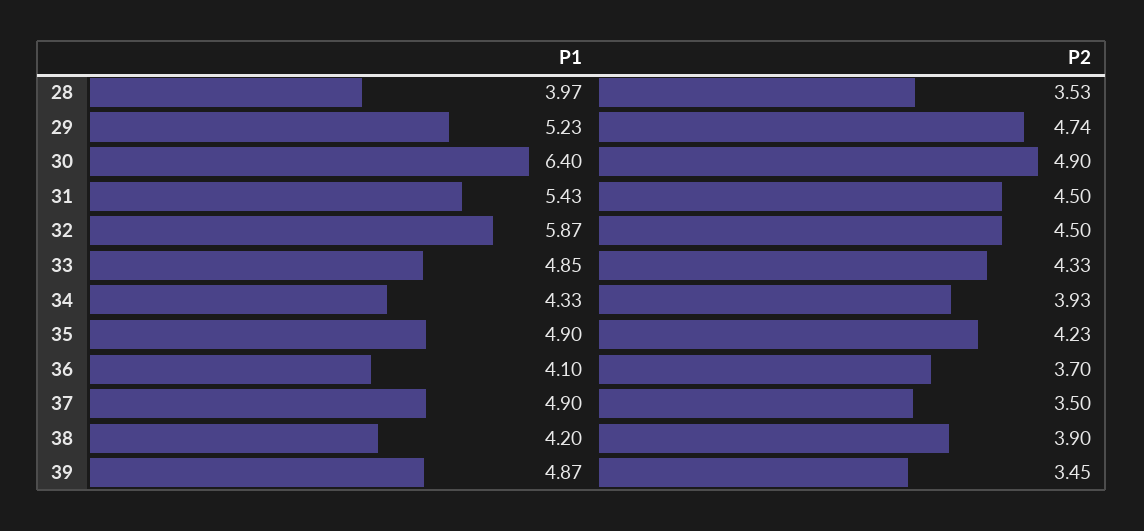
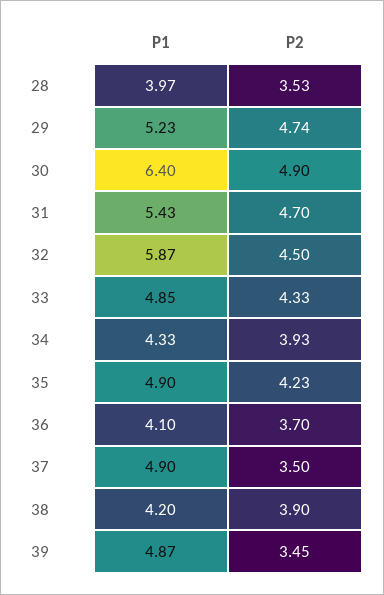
P2, 31: 4.5 -> 4.7

